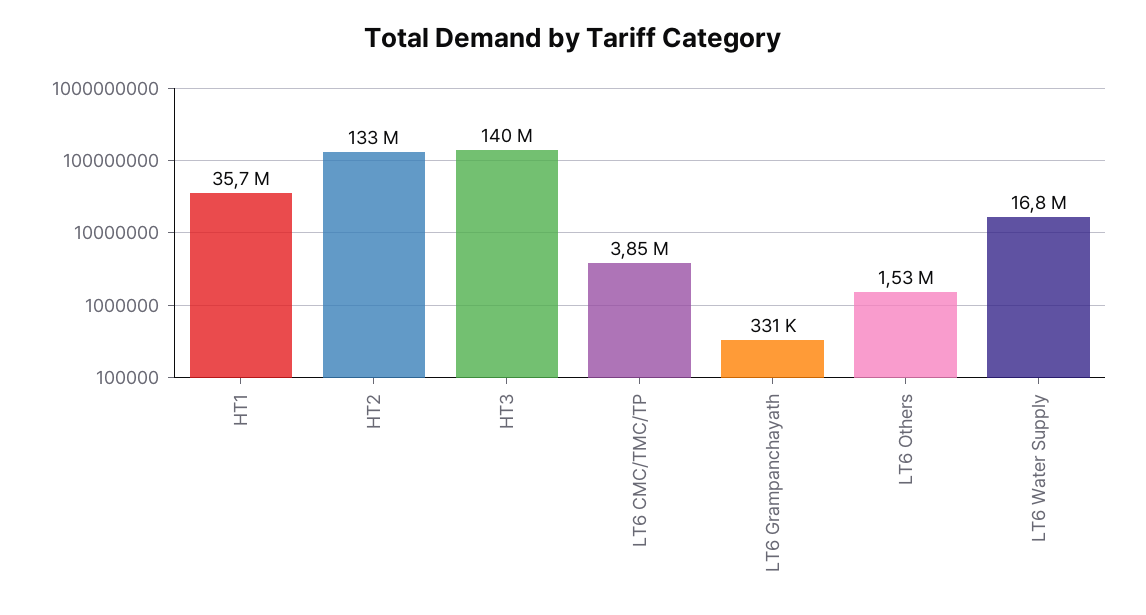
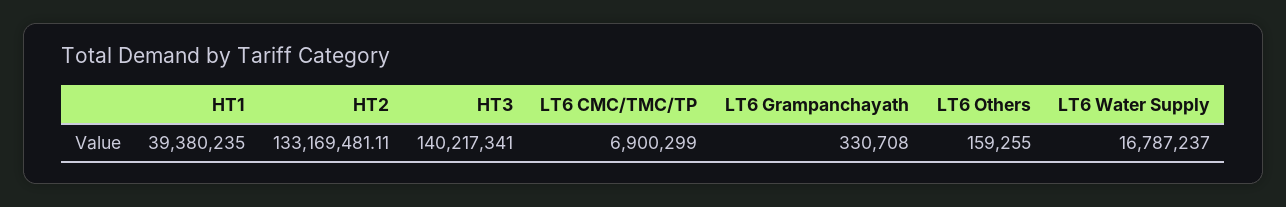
HT1: 35700000 -> 39380235
LT6 CMC/TMC/TP: 3850000 -> 6900299
LT6 Others: 1530000 -> 159255

